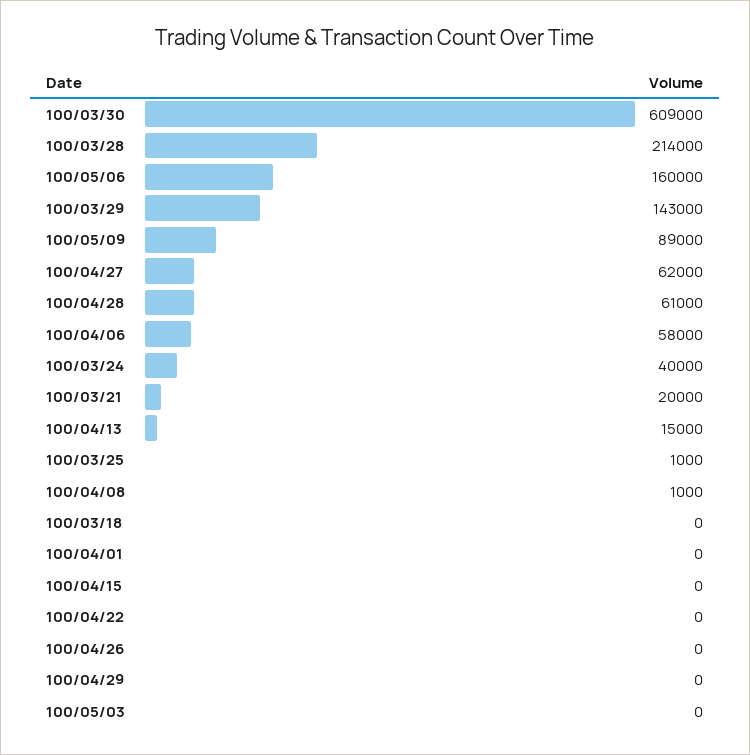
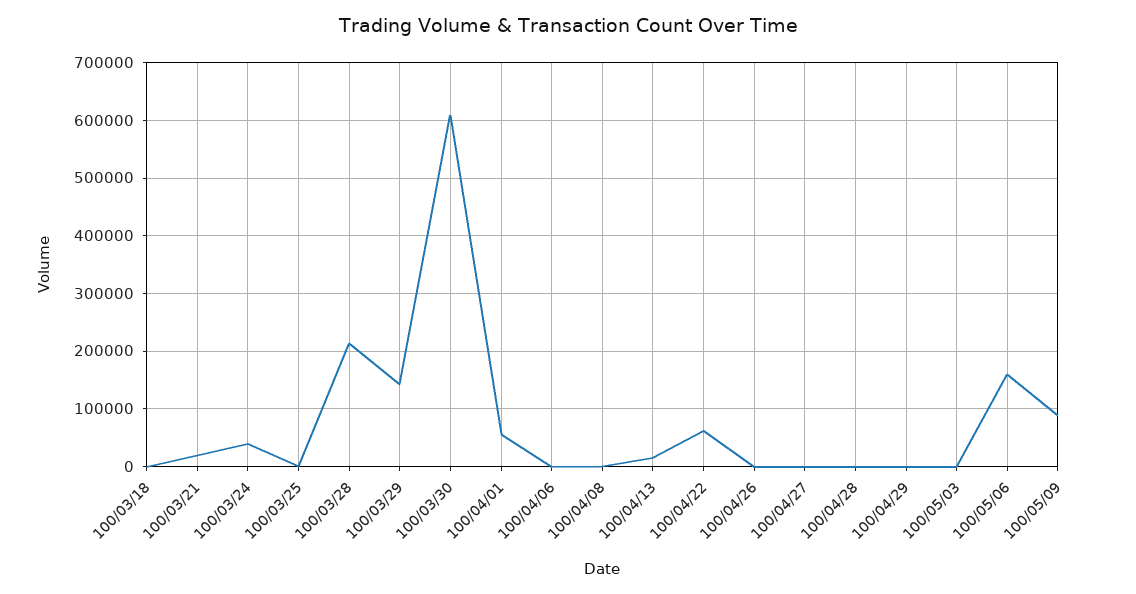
100/04/27: 62000 -> 0
100/04/28: 61000 -> 0
100/04/06: 58000 -> 0
100/04/01: 0 -> 60000
100/04/15: 0 -> none
100/04/22: 0 -> 60000

